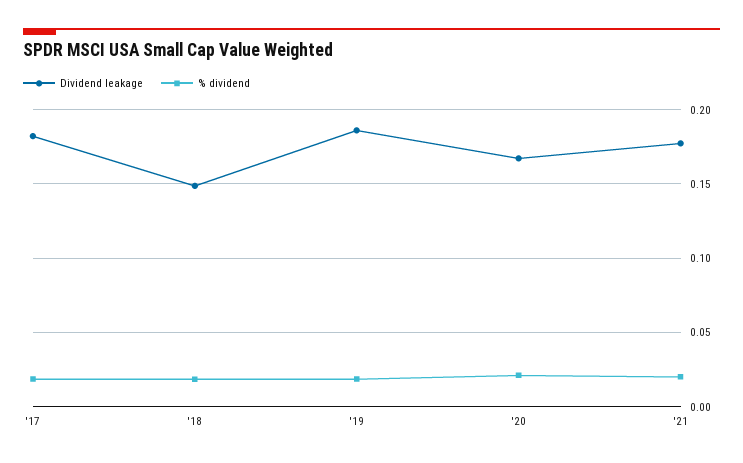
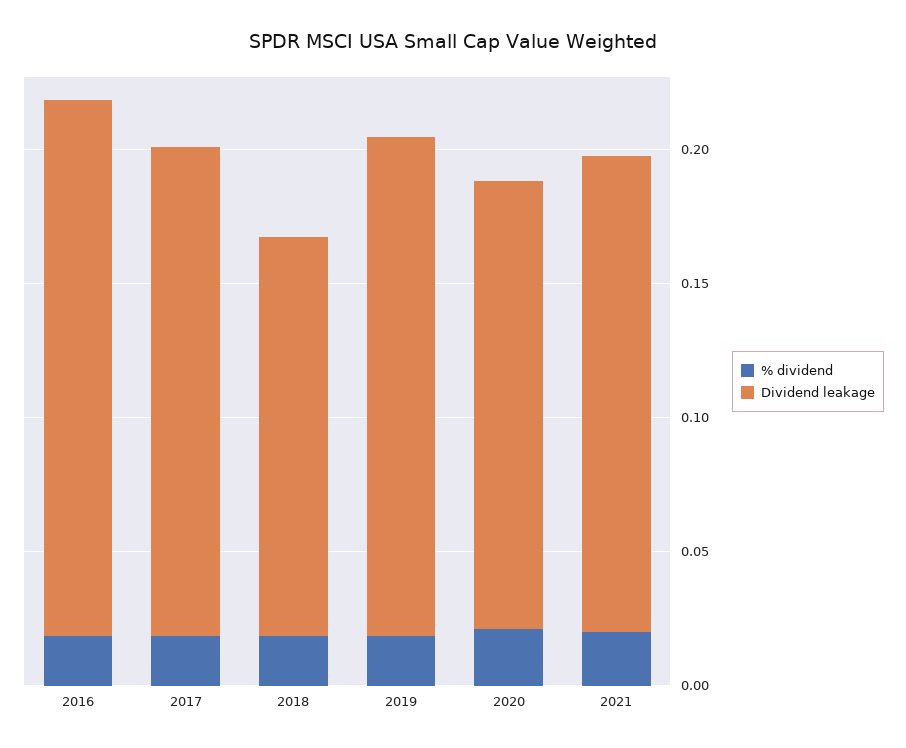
% dividend, 2016: none -> 0.02
Dividend leakage, 2016: none -> 0.2

